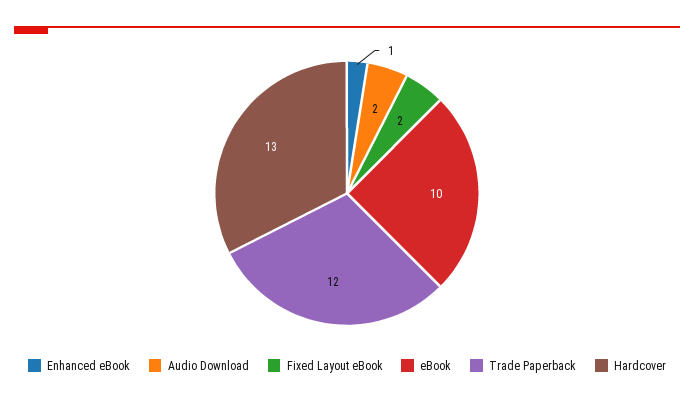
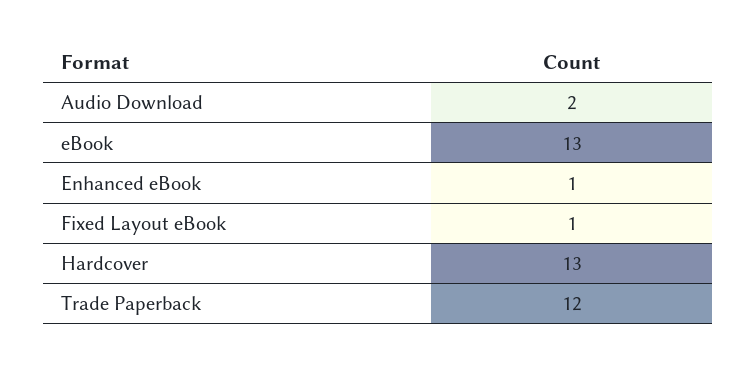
Fixed Layout eBook: 2 -> 1
eBook: 10 -> 13

